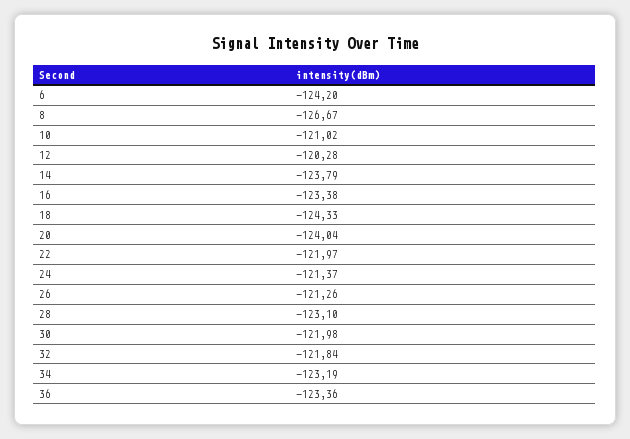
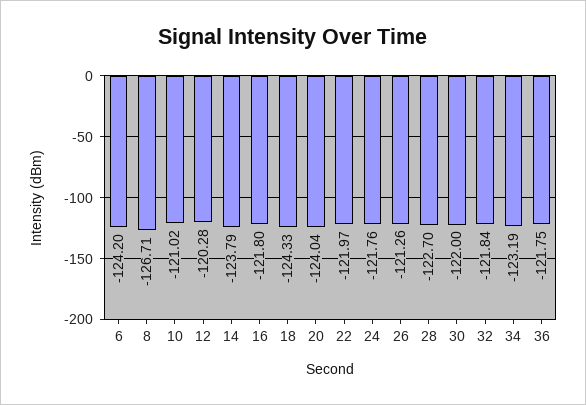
8: -126.67 -> -126.71
16: -123.38 -> -121.8
24: -121.37 -> -121.76
28: -123.1 -> -122.7
30: -121.98 -> -122
36: -123.36 -> -121.75

